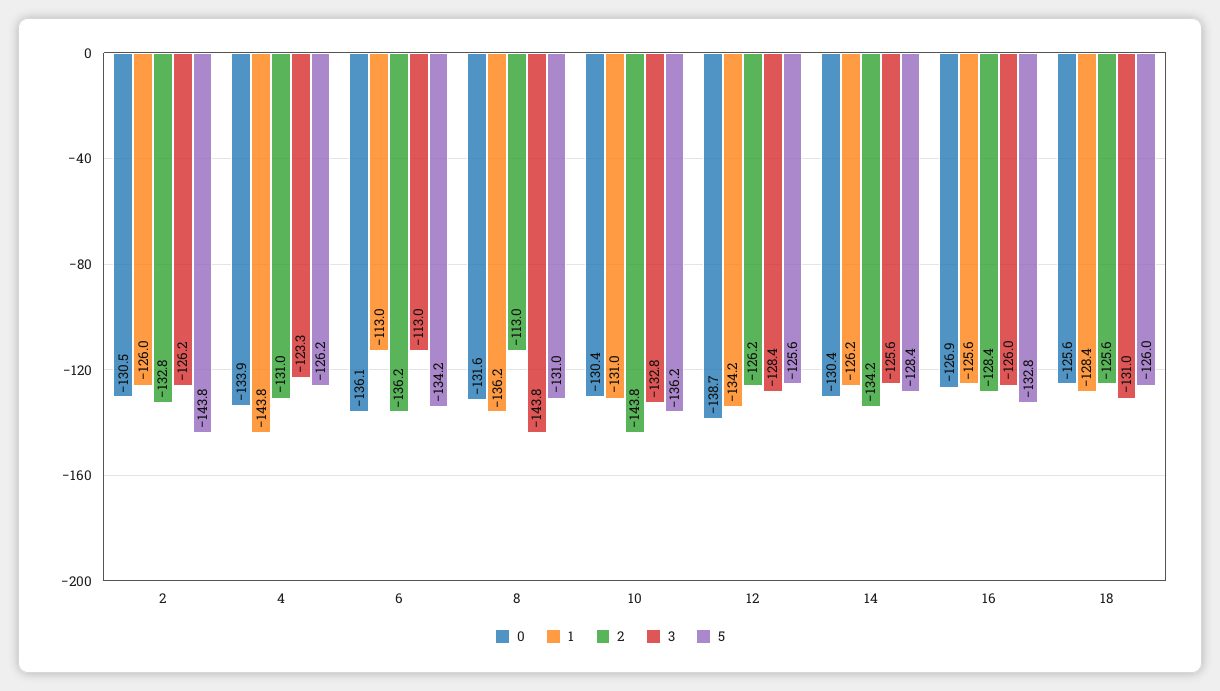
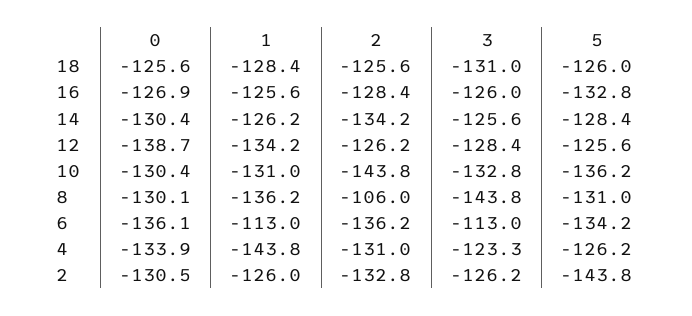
0, 8: -131.6 -> -130.1
2, 8: -113 -> -106

